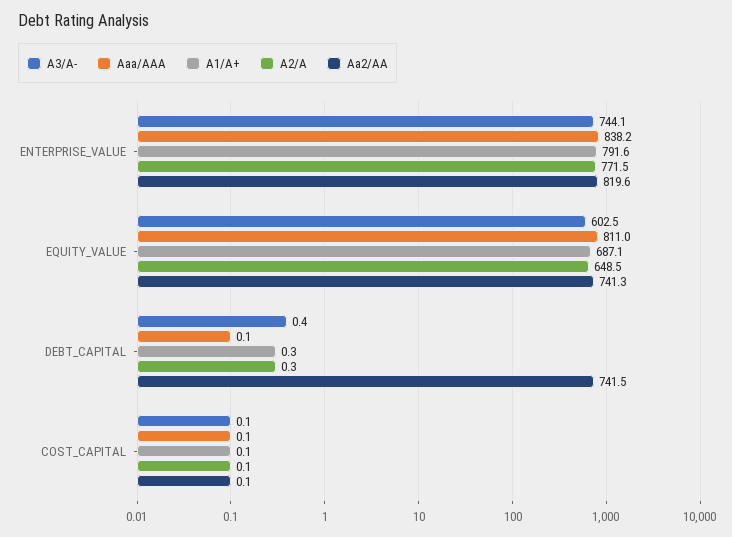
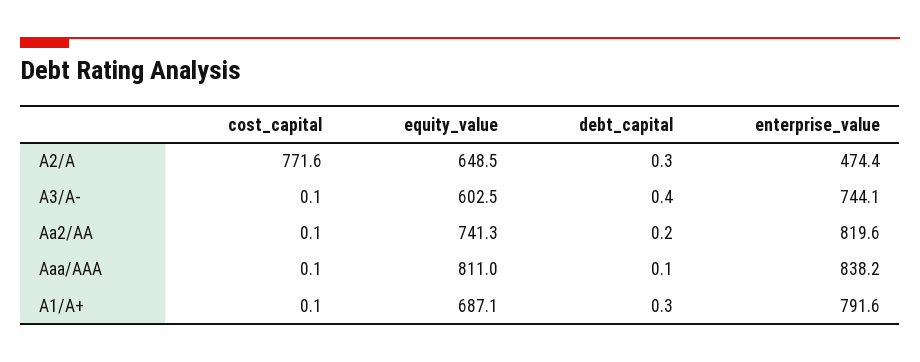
A2/A, ENTERPRISE_VALUE: 771.5 -> 474.4
Aa2/AA, DEBT_CAPITAL: 741.5 -> 0.2
A2/A, COST_CAPITAL: 0.1 -> 771.6

